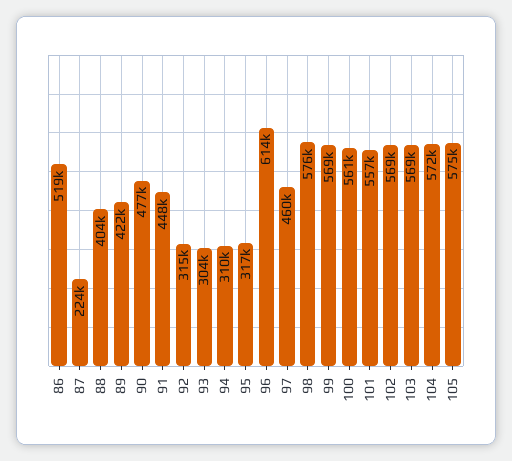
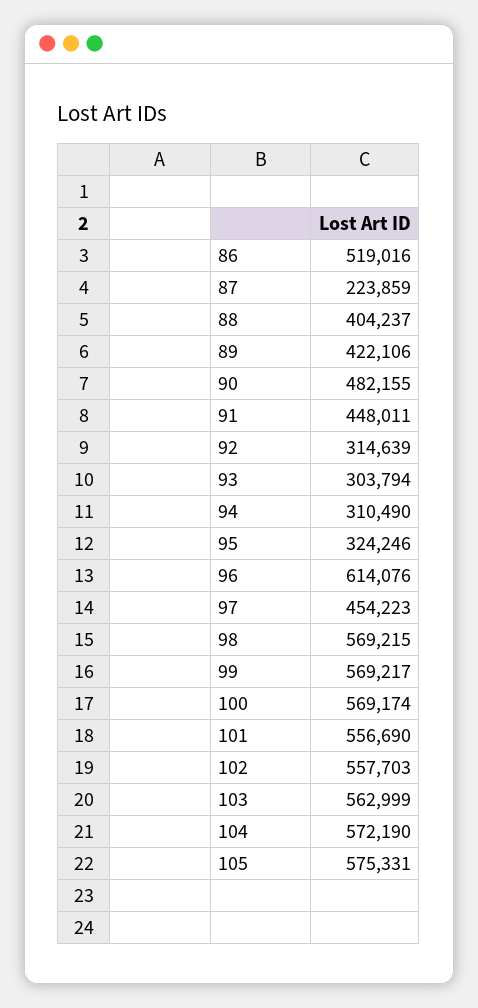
90: 477000 -> 482155
95: 317000 -> 324246
97: 460000 -> 454223
98: 576000 -> 569215
100: 561000 -> 569174
102: 569000 -> 557703
103: 569000 -> 562999

